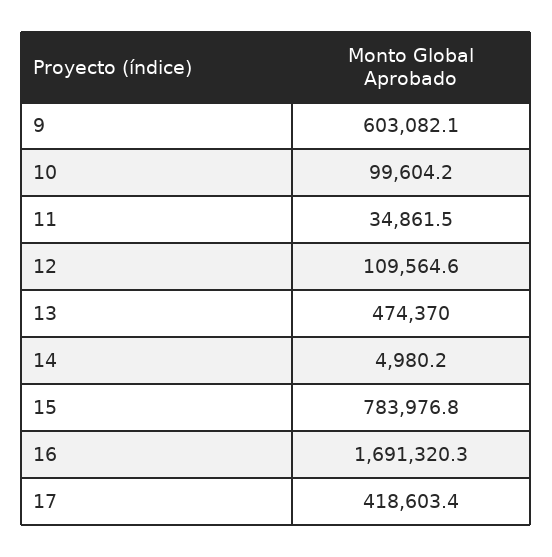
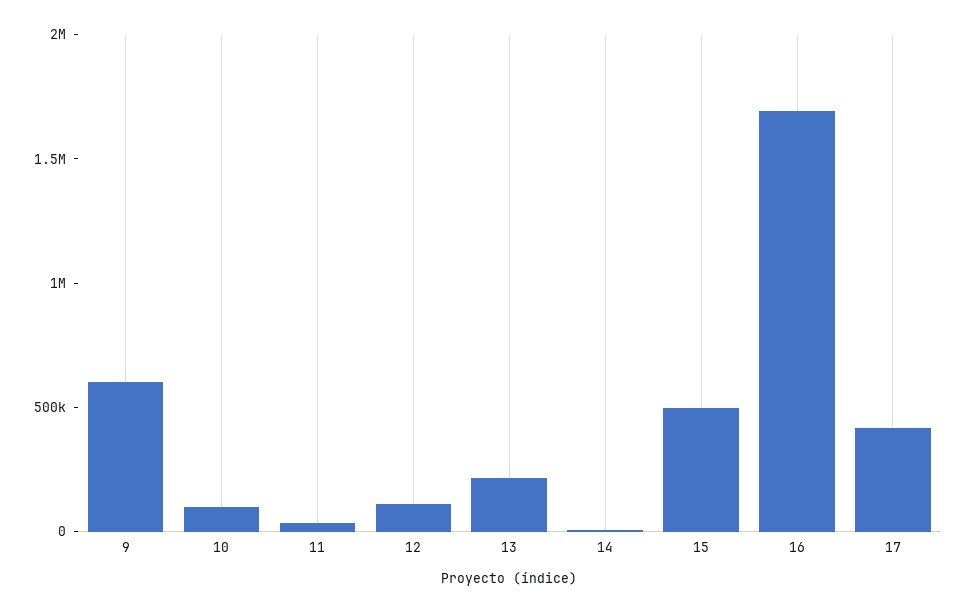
13: 474370 -> 200000
15: 783976.8 -> 500000

